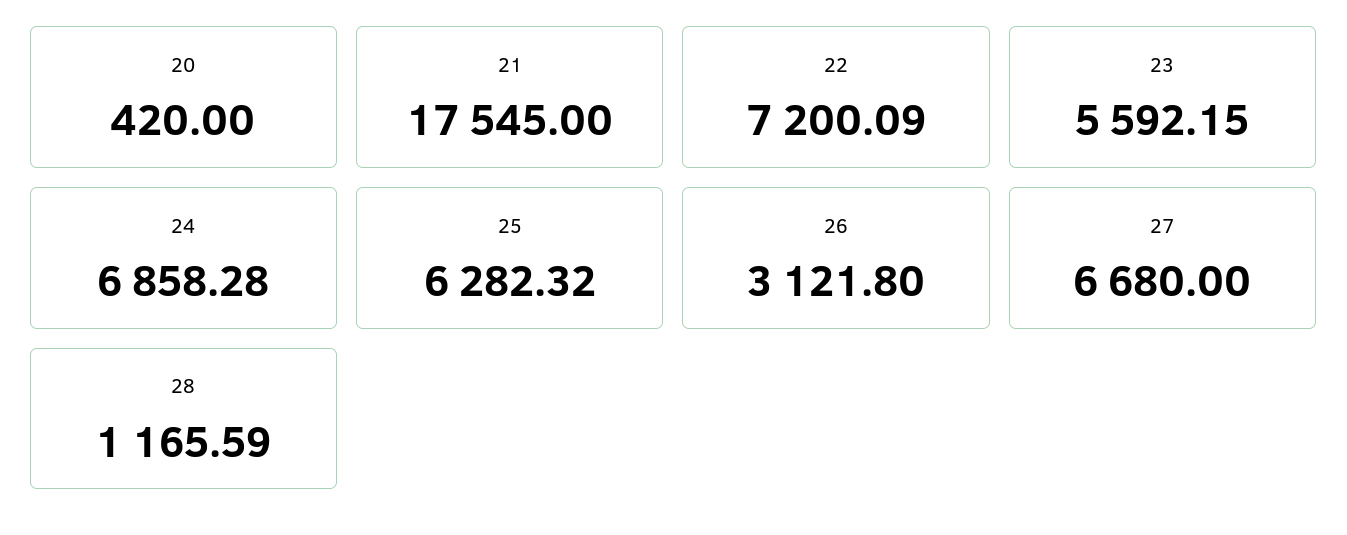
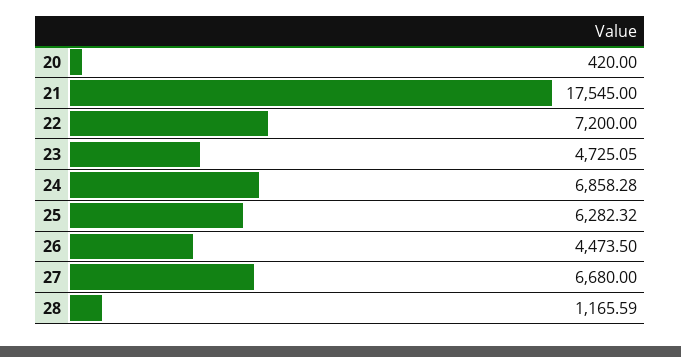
22: 7200.09 -> 7200
23: 5592.15 -> 4725.05
26: 3121.8 -> 4473.5

